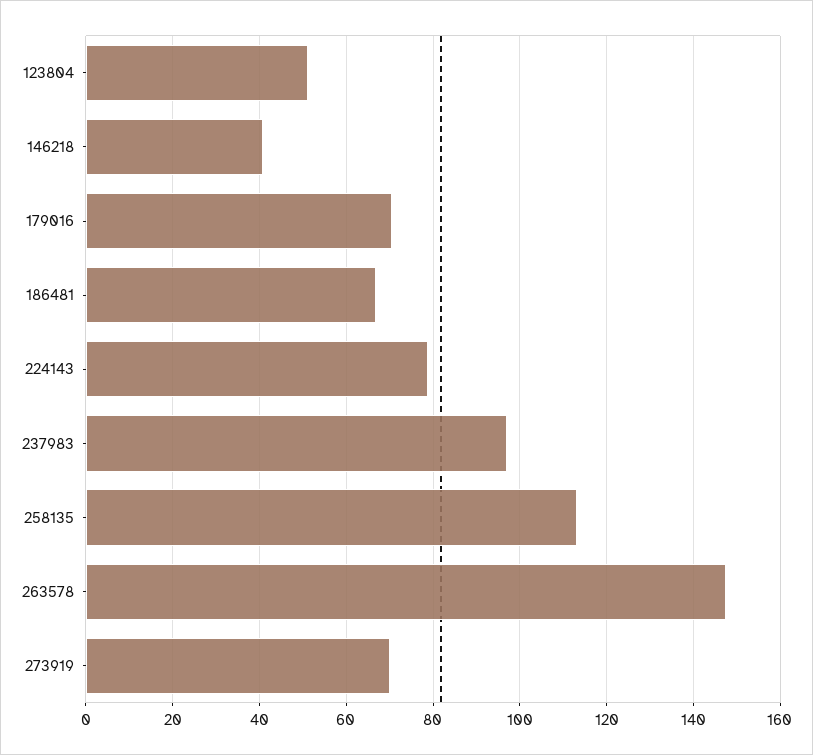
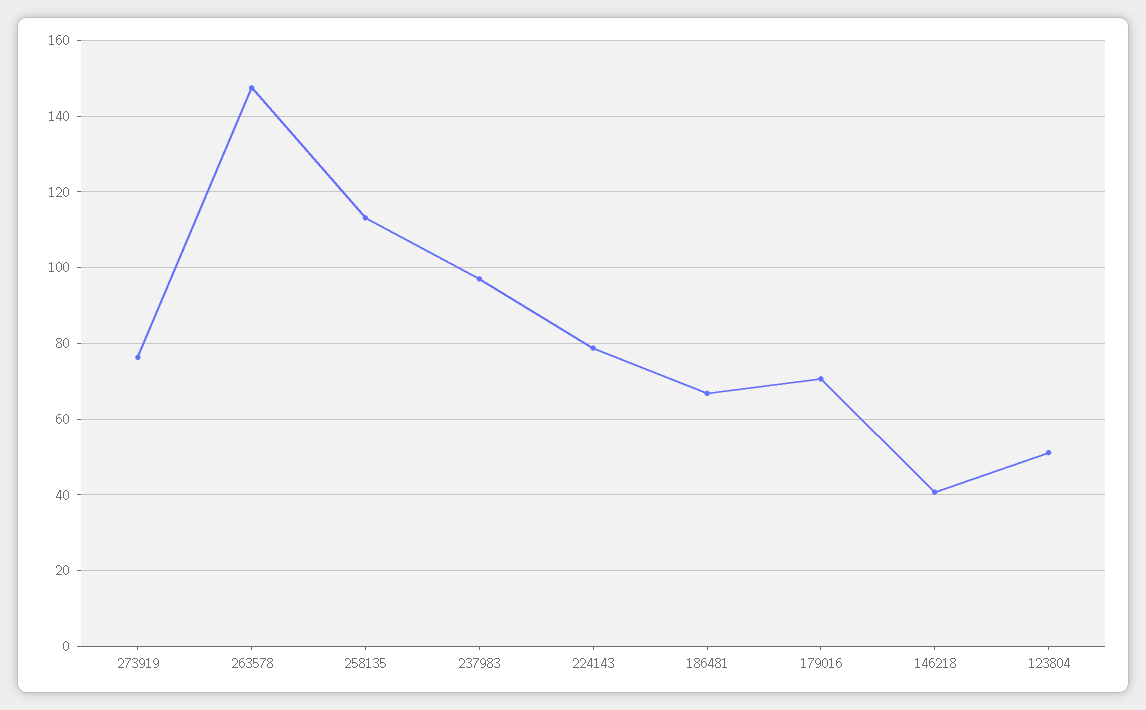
273919: 70 -> 76

